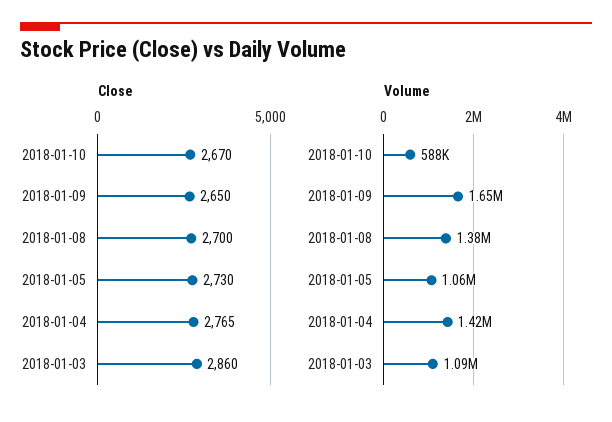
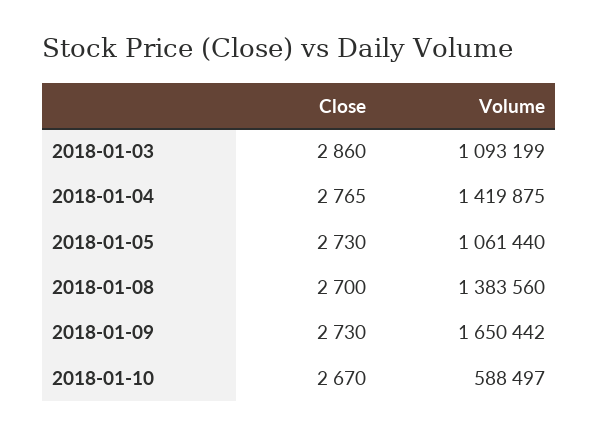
Close, 2018-01-09: 2650 -> 2730

